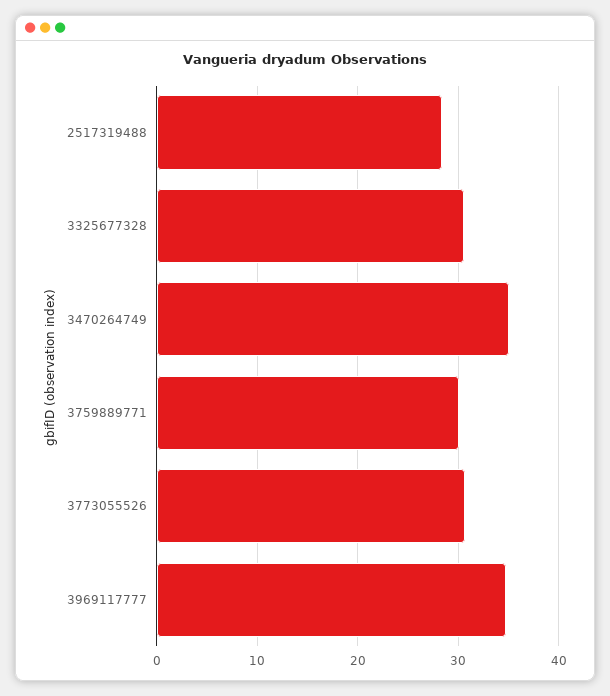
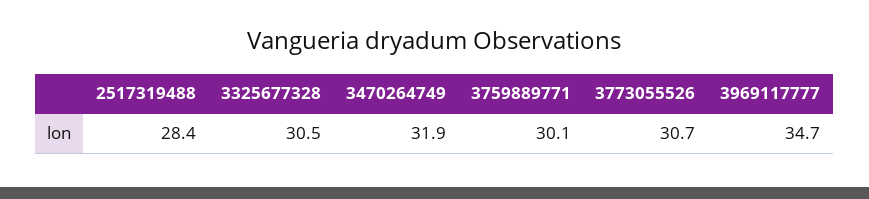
3470264749: 35 -> 31.9

